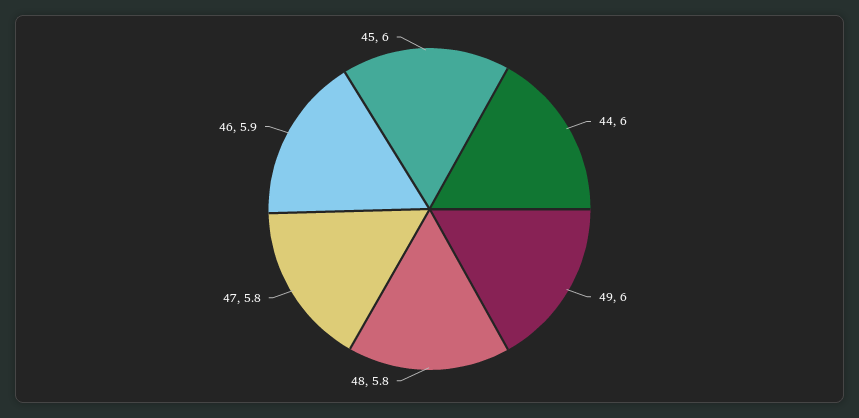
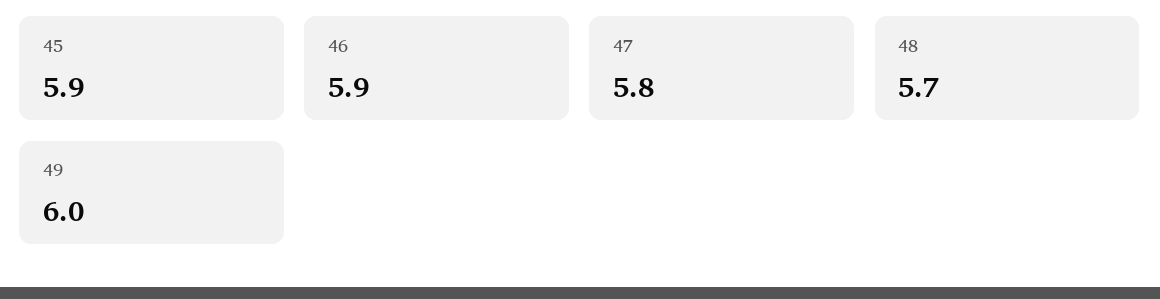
44: 6 -> none
48: 5.8 -> 5.7
45: 6 -> 5.9

